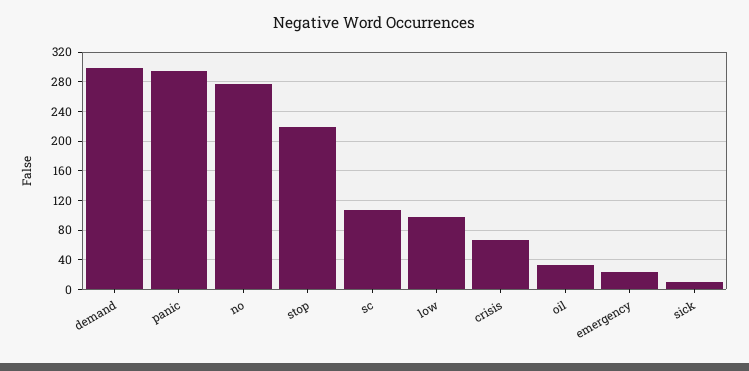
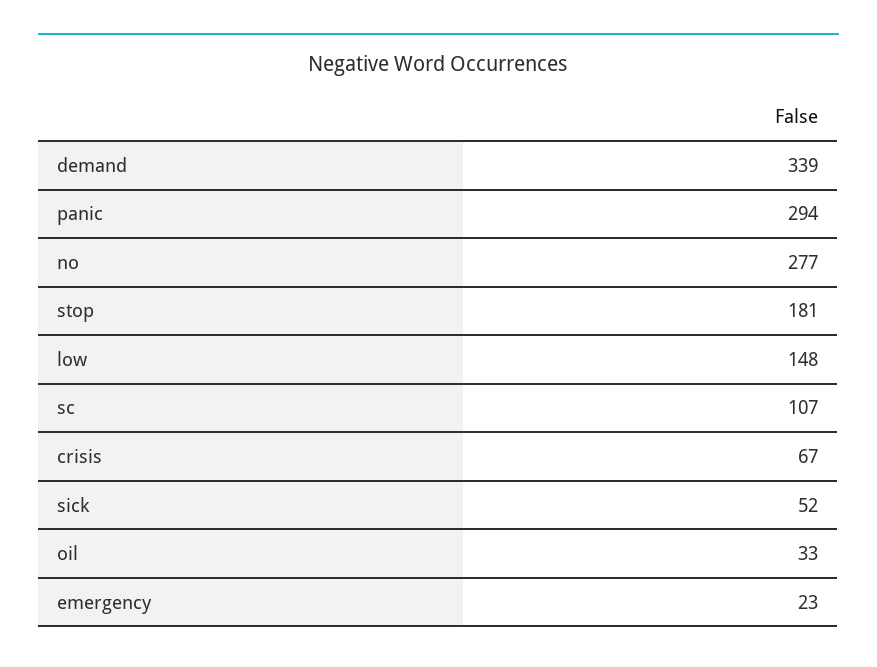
demand: 300 -> 339
stop: 220 -> 181
low: 100 -> 148
sick: 10 -> 52

